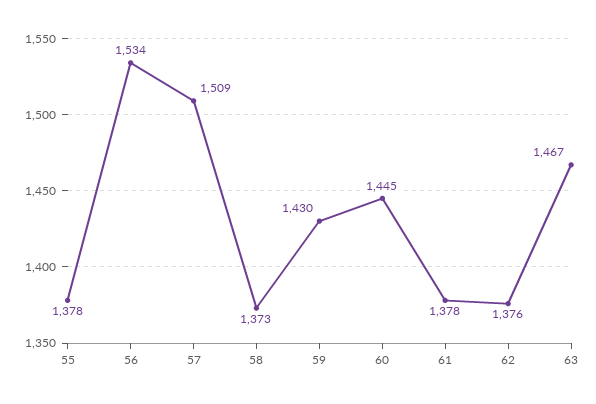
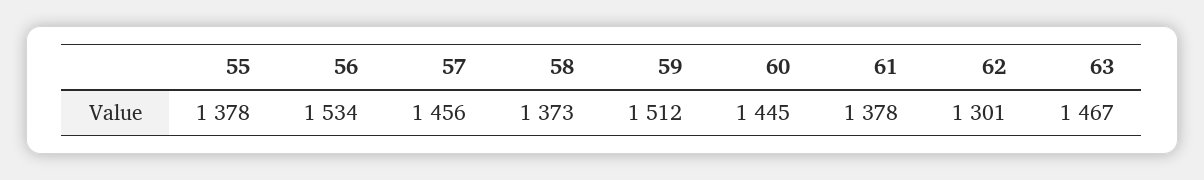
57: 1509 -> 1456
59: 1430 -> 1512
62: 1376 -> 1301

